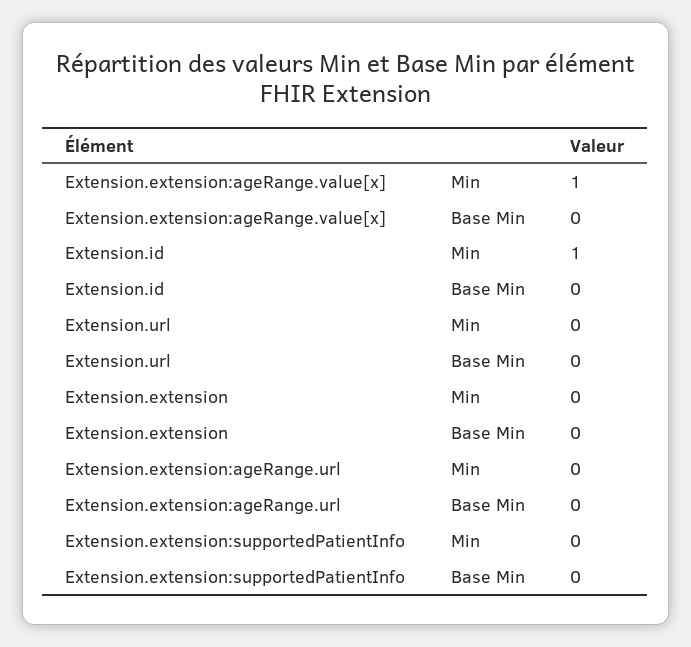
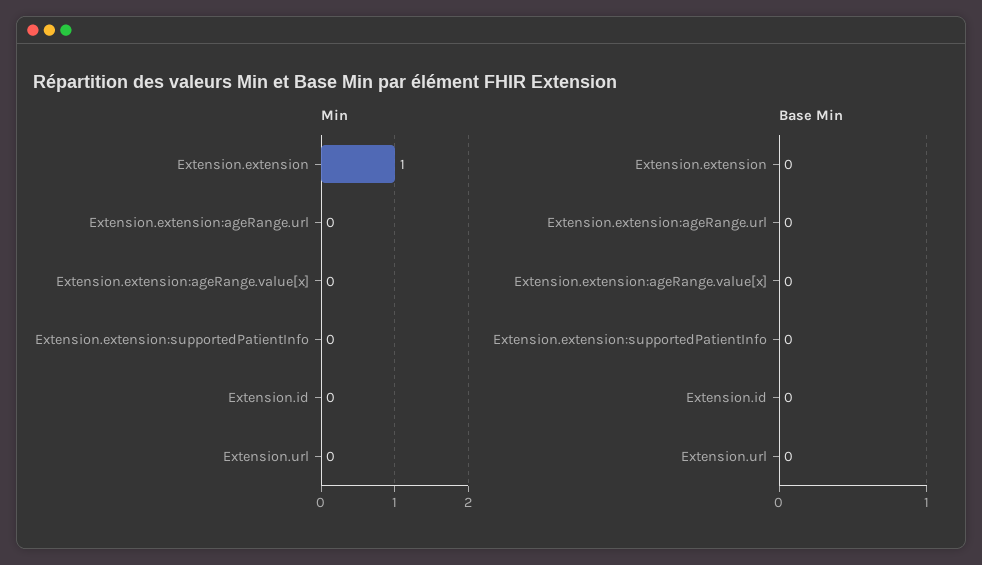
Min, Extension.extension:ageRange.value[x]: 1 -> 0
Min, Extension.id: 1 -> 0
Min, Extension.extension: 0 -> 1

